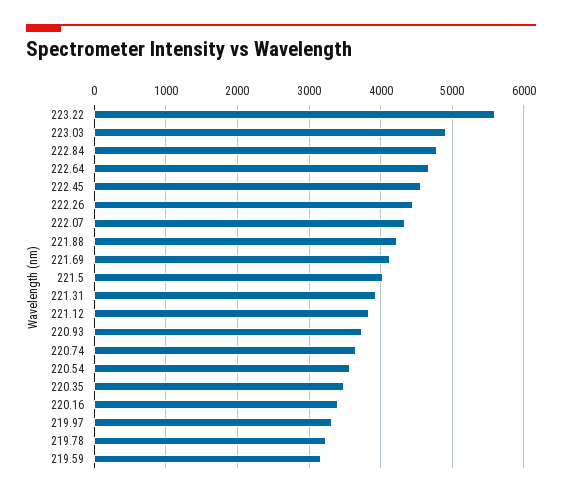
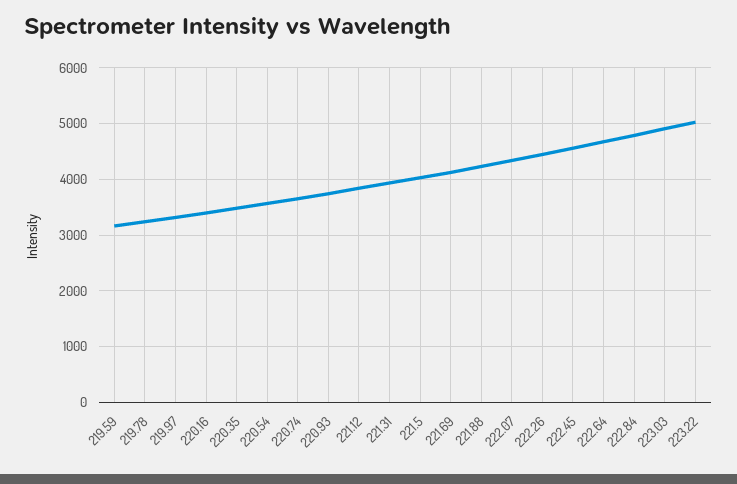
223.22: 5600 -> 5000

